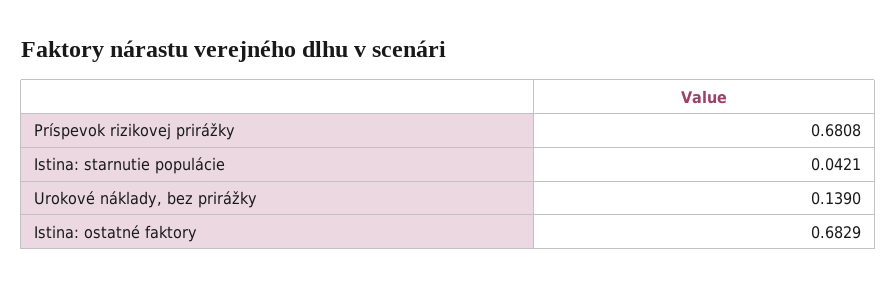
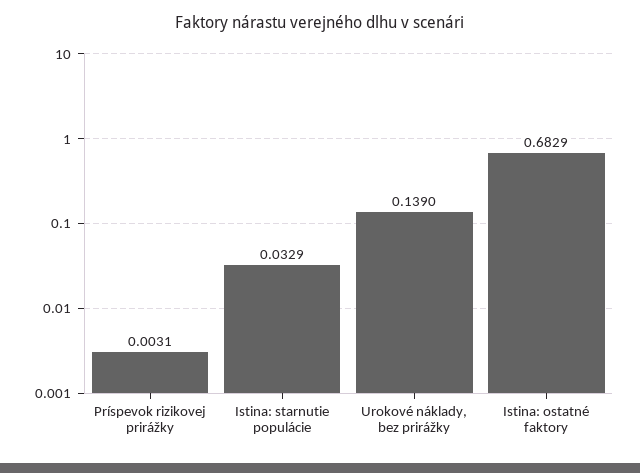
Príspevok rizikovej prirážky: 0.6808 -> 0.0031
Istina: starnutie populácie: 0.0421 -> 0.0329

